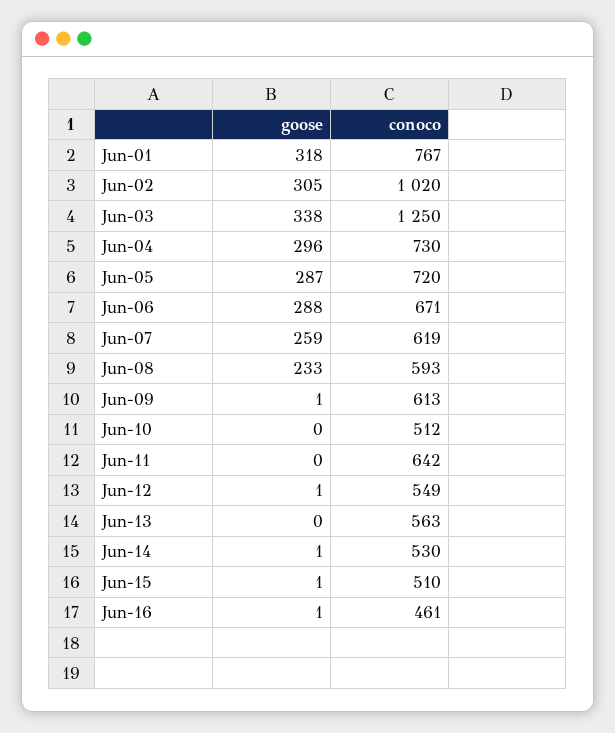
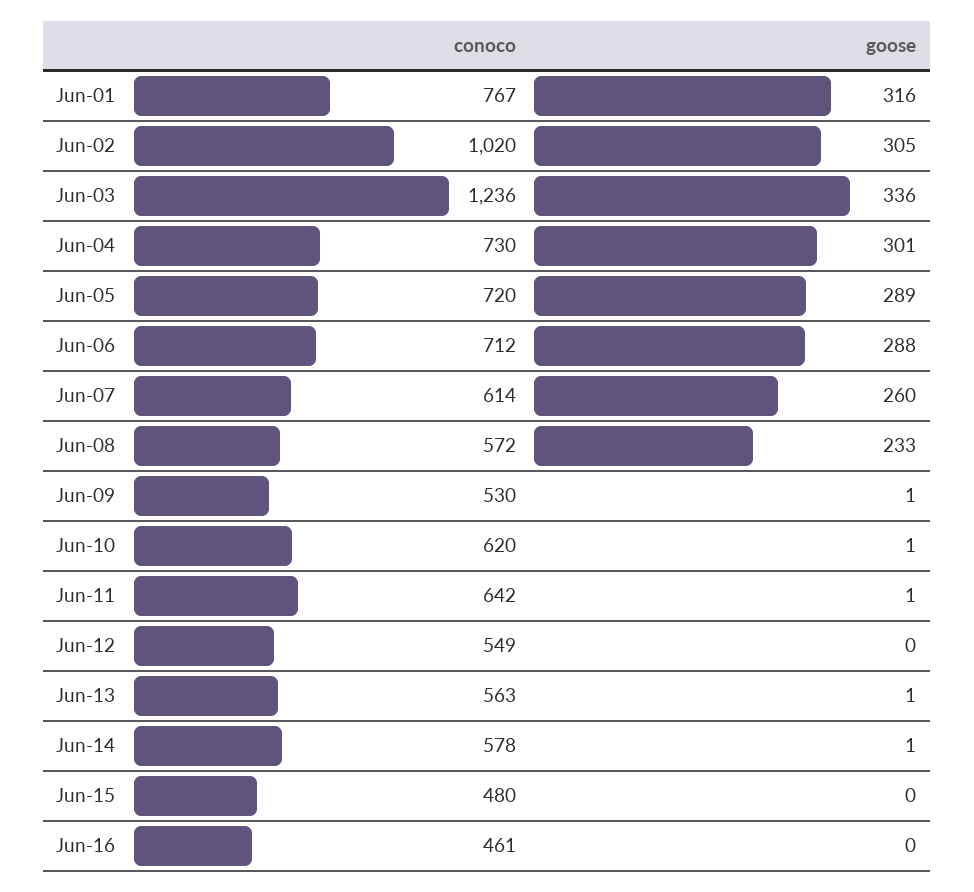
goose, Jun-01: 318 -> 316
goose, Jun-03: 338 -> 336
conoco, Jun-03: 1250 -> 1236
goose, Jun-04: 296 -> 301
goose, Jun-05: 287 -> 289
conoco, Jun-06: 671 -> 712
goose, Jun-07: 259 -> 260
conoco, Jun-07: 619 -> 614
conoco, Jun-08: 593 -> 572
conoco, Jun-09: 613 -> 530
goose, Jun-10: 0 -> 1
conoco, Jun-10: 512 -> 620
goose, Jun-11: 0 -> 1
goose, Jun-12: 1 -> 0
goose, Jun-13: 0 -> 1
conoco, Jun-14: 530 -> 578
goose, Jun-15: 1 -> 0
conoco, Jun-15: 510 -> 480
goose, Jun-16: 1 -> 0

